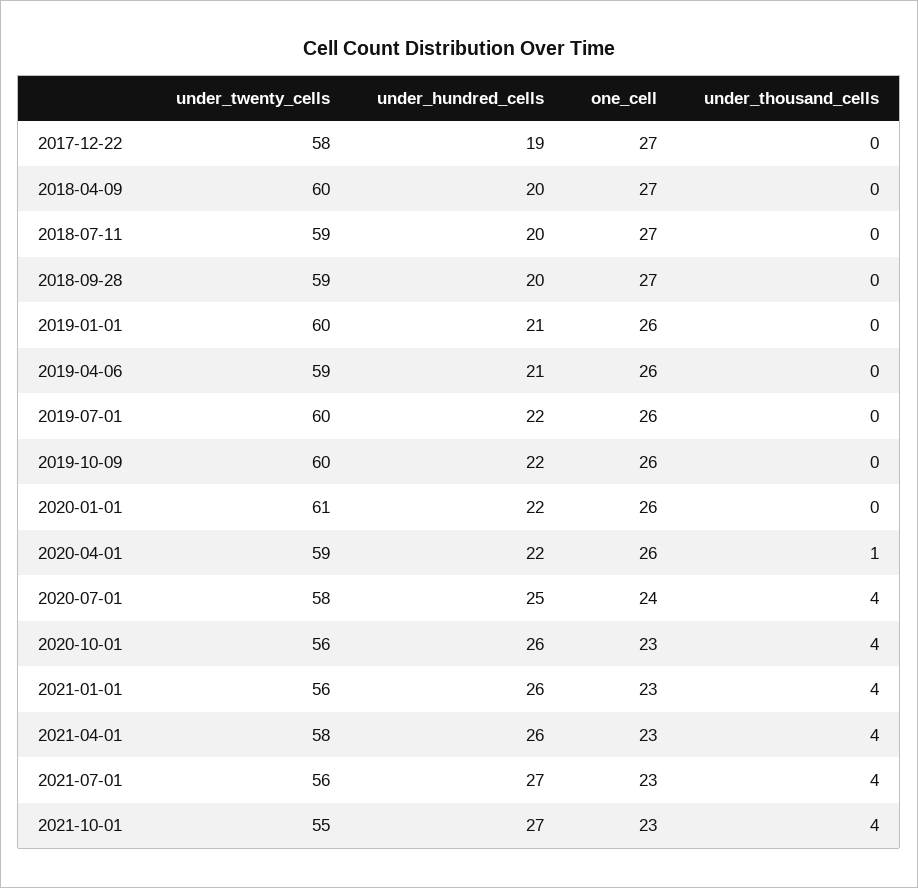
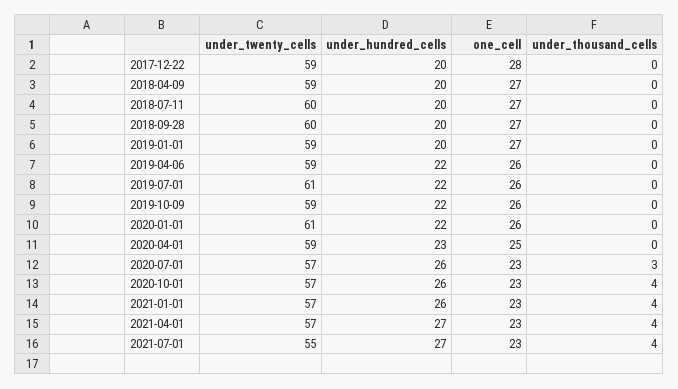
under_twenty_cells, 2017-12-22: 58 -> 59
under_hundred_cells, 2017-12-22: 19 -> 20
one_cell, 2017-12-22: 27 -> 28
under_twenty_cells, 2018-04-09: 60 -> 59
under_twenty_cells, 2018-07-11: 59 -> 60
under_twenty_cells, 2018-09-28: 59 -> 60
under_twenty_cells, 2019-01-01: 60 -> 59
under_hundred_cells, 2019-01-01: 21 -> 20
one_cell, 2019-01-01: 26 -> 27
under_hundred_cells, 2019-04-06: 21 -> 22
under_twenty_cells, 2019-07-01: 60 -> 61
under_twenty_cells, 2019-10-09: 60 -> 59
under_hundred_cells, 2020-04-01: 22 -> 23
one_cell, 2020-04-01: 26 -> 25
under_thousand_cells, 2020-04-01: 1 -> 0
under_twenty_cells, 2020-07-01: 58 -> 57
under_hundred_cells, 2020-07-01: 25 -> 26
one_cell, 2020-07-01: 24 -> 23
under_thousand_cells, 2020-07-01: 4 -> 3
under_twenty_cells, 2020-10-01: 56 -> 57
under_twenty_cells, 2021-01-01: 56 -> 57
under_twenty_cells, 2021-04-01: 58 -> 57
under_hundred_cells, 2021-04-01: 26 -> 27
under_twenty_cells, 2021-07-01: 56 -> 55
under_twenty_cells, 2021-10-01: 55 -> none
under_hundred_cells, 2021-10-01: 27 -> none
one_cell, 2021-10-01: 23 -> none
under_thousand_cells, 2021-10-01: 4 -> none

